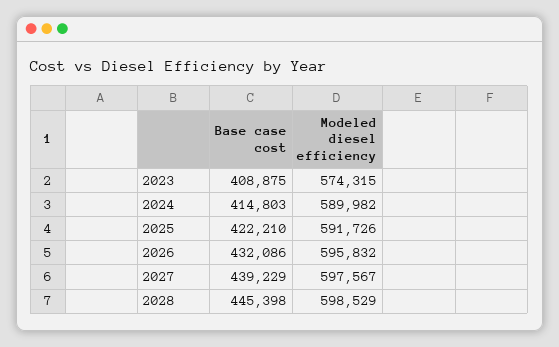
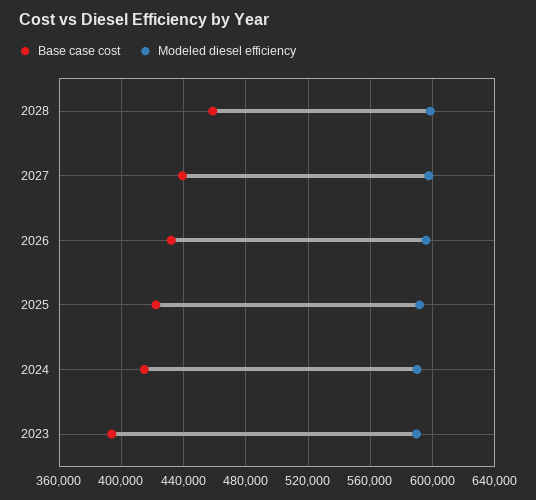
Base case cost, 2023: 408875 -> 395000
Modeled diesel efficiency, 2023: 574315 -> 590000
Base case cost, 2028: 445398 -> 460000

